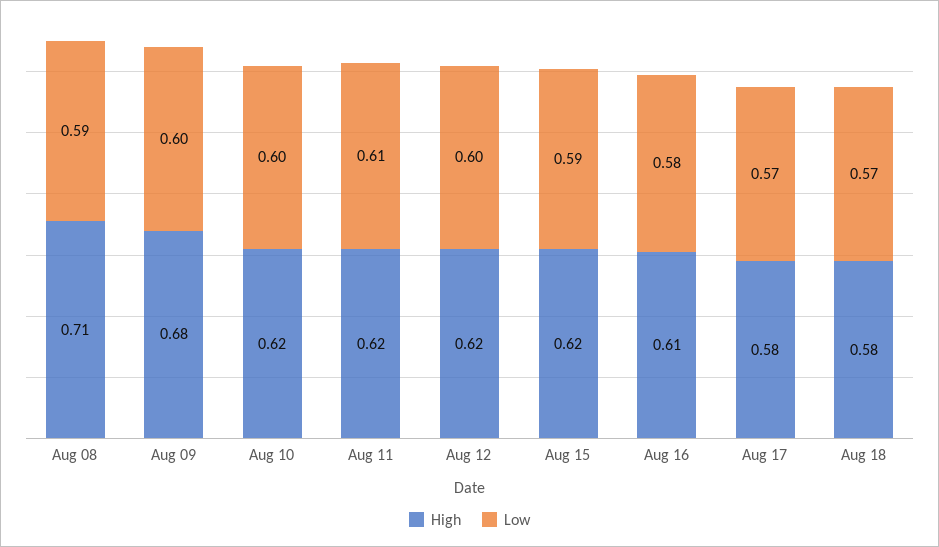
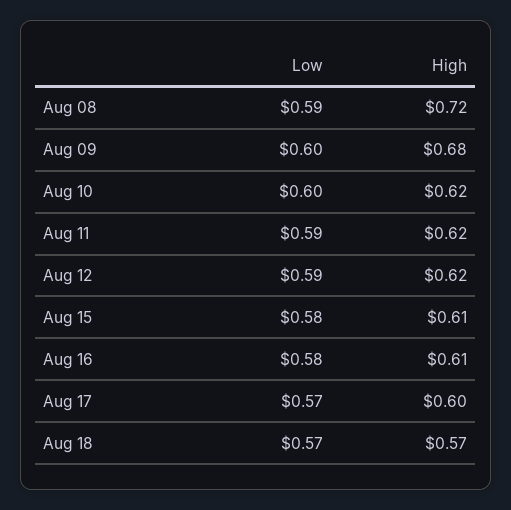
High, Aug 08: 0.71 -> 0.72
Low, Aug 11: 0.61 -> 0.59
Low, Aug 12: 0.6 -> 0.59
High, Aug 15: 0.62 -> 0.61
Low, Aug 15: 0.59 -> 0.58
High, Aug 17: 0.58 -> 0.6
High, Aug 18: 0.58 -> 0.57

